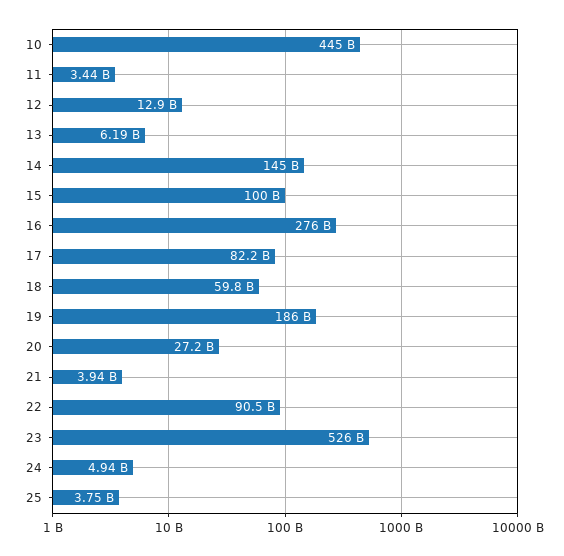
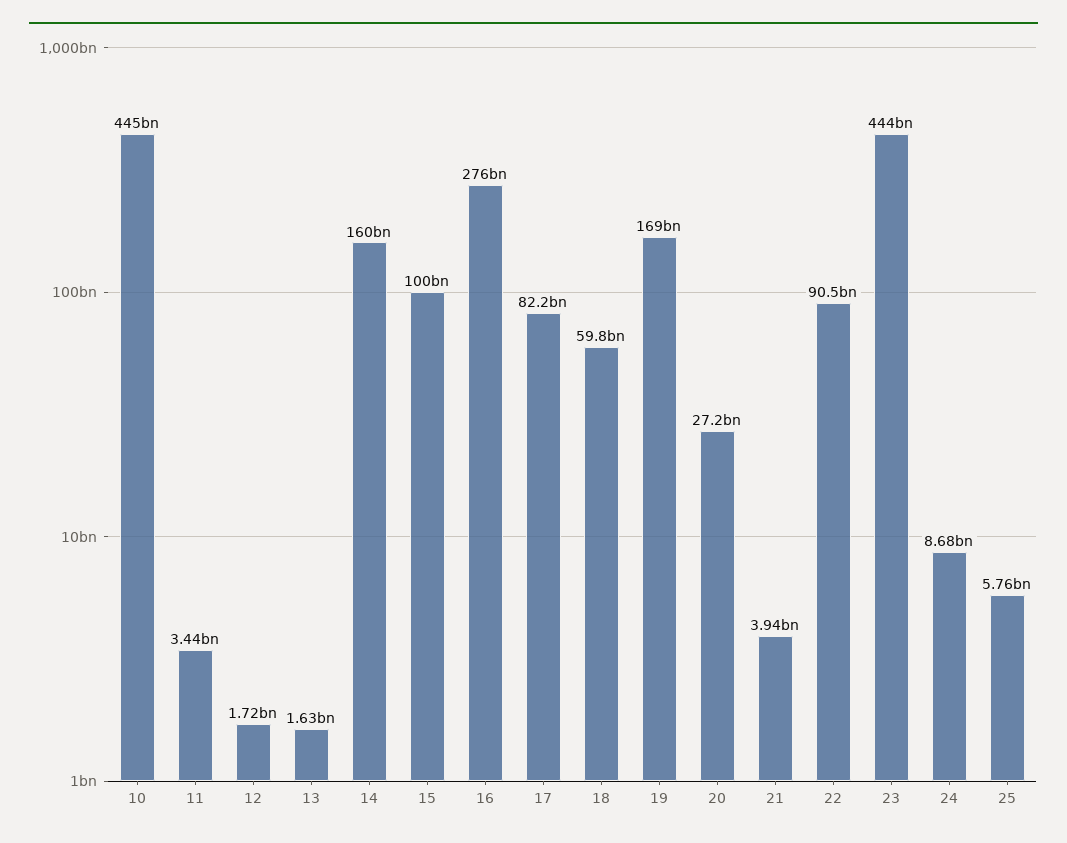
12: 12900000000 -> 1720000000
13: 6190000000 -> 1630000000
14: 145000000000 -> 160000000000
19: 186000000000 -> 169000000000
23: 526000000000 -> 444000000000
24: 4940000000 -> 8680000000
25: 3750000000 -> 5760000000

